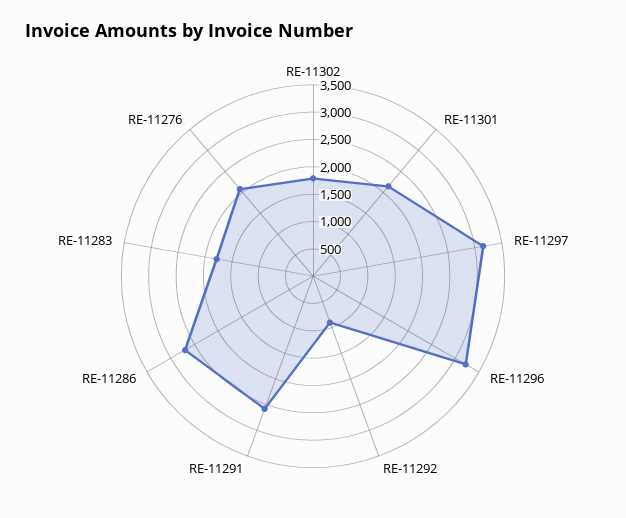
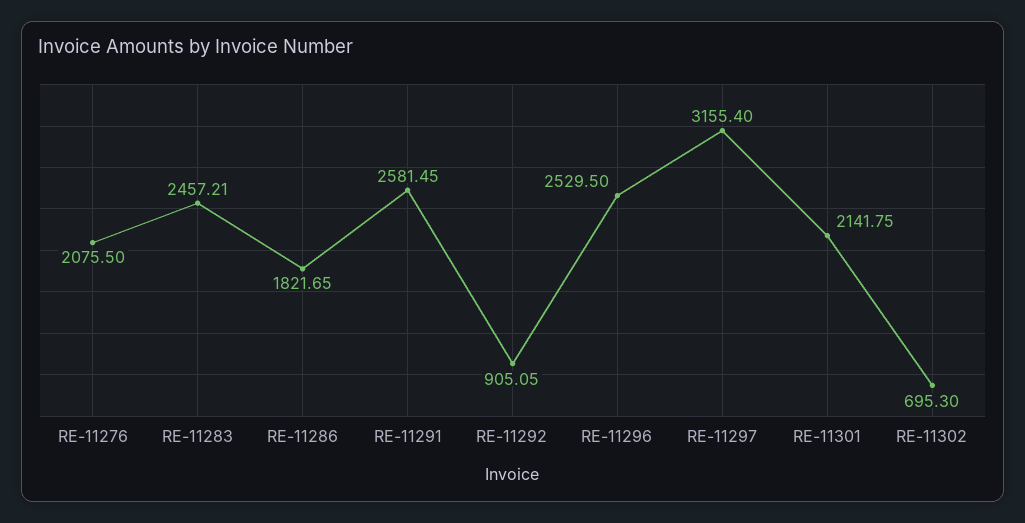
RE-11302: 1750 -> 695.3
RE-11296: 3250 -> 2529.5
RE-11286: 2750 -> 1821.65
RE-11283: 1750 -> 2457.21

